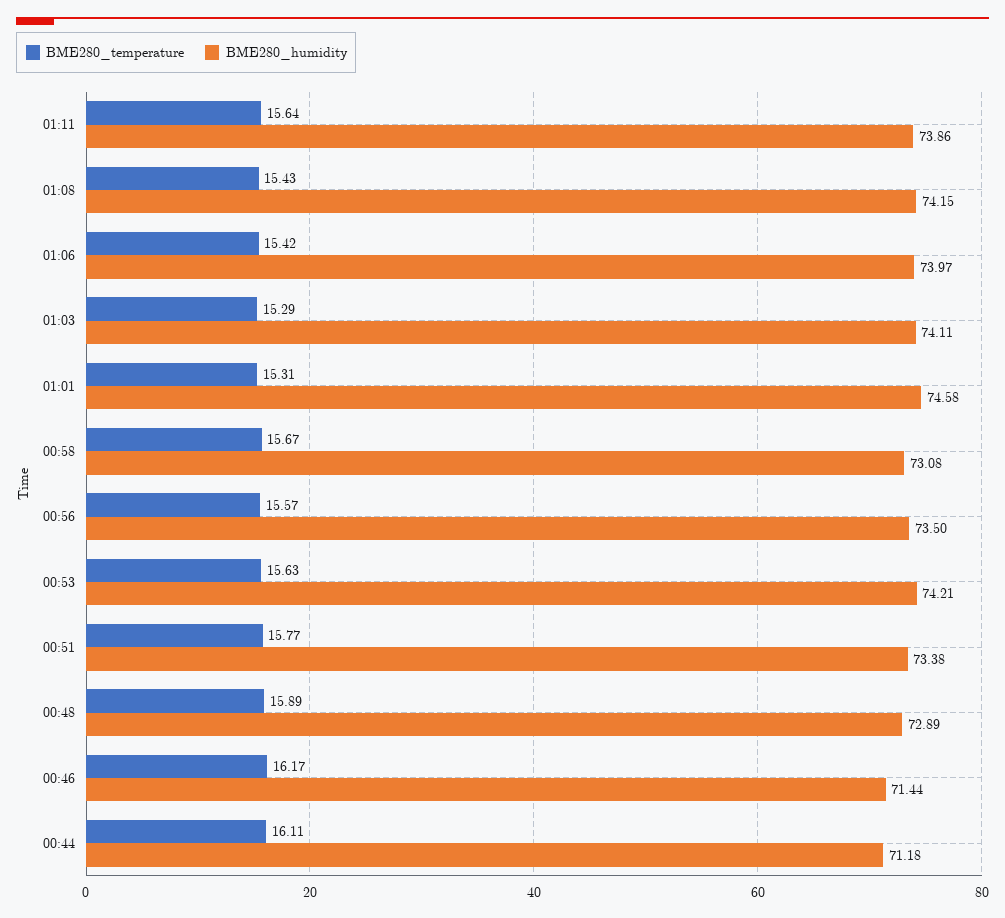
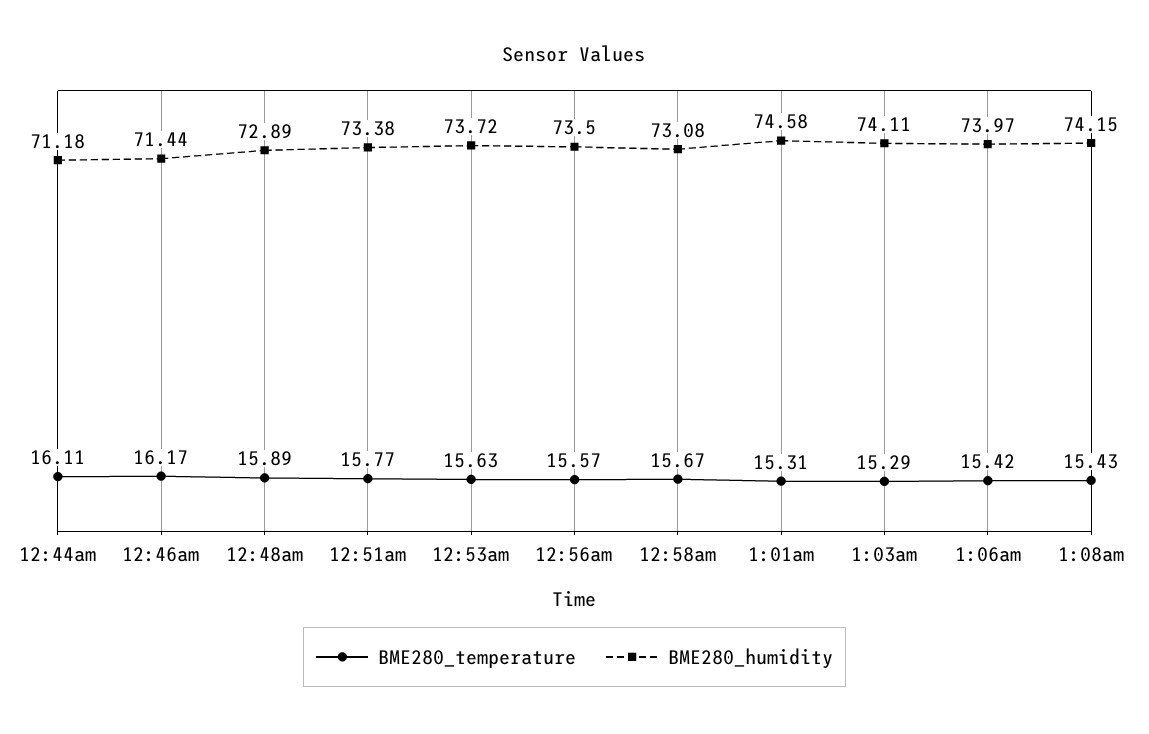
BME280_temperature, 01:11: 15.64 -> none
BME280_humidity, 01:11: 73.86 -> none
BME280_humidity, 00:53: 74.21 -> 73.72

